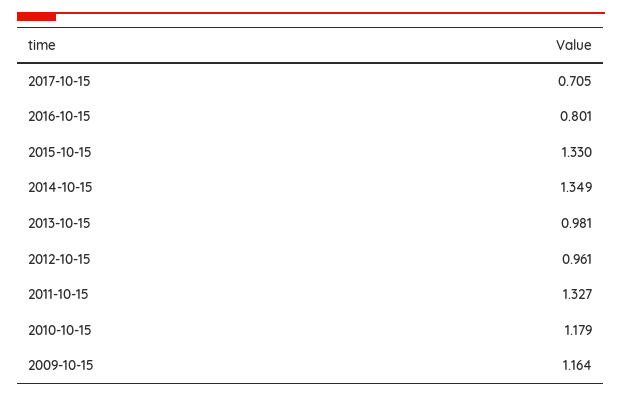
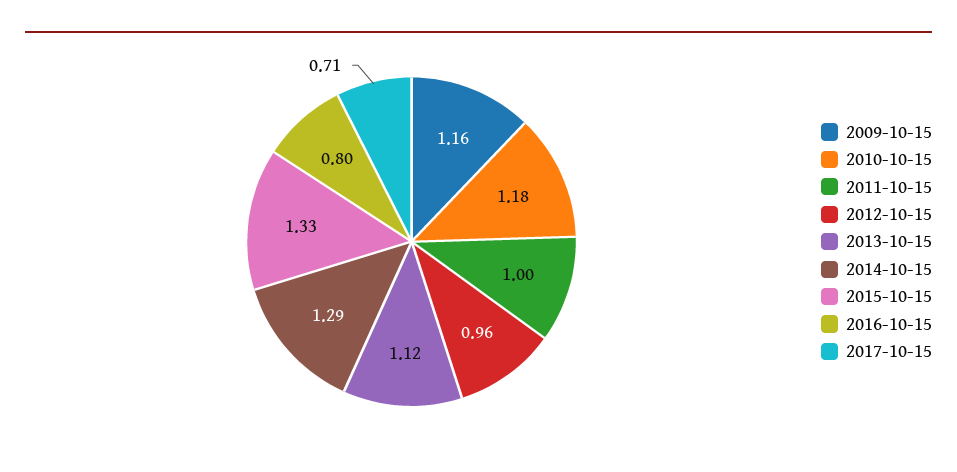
2014-10-15: 1.349 -> 1.29
2013-10-15: 0.981 -> 1.12
2011-10-15: 1.327 -> 1

